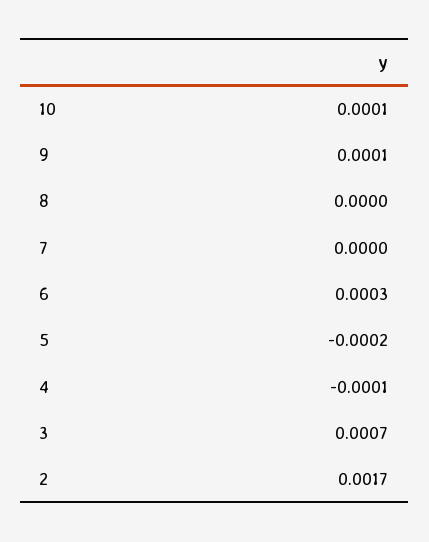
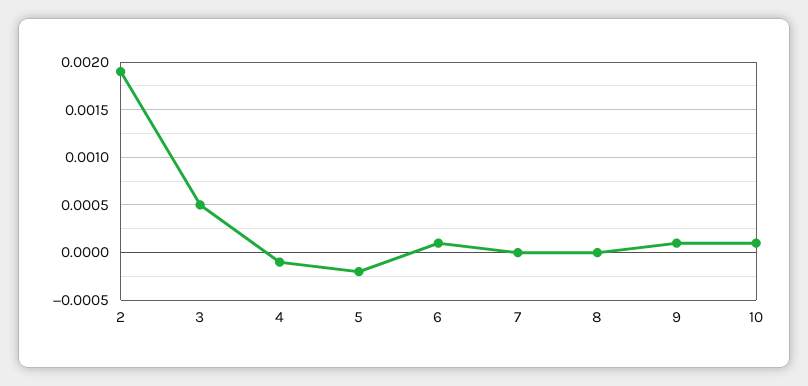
6: 0.0003 -> 0.0001
3: 0.0007 -> 0.0005
2: 0.0017 -> 0.0019

